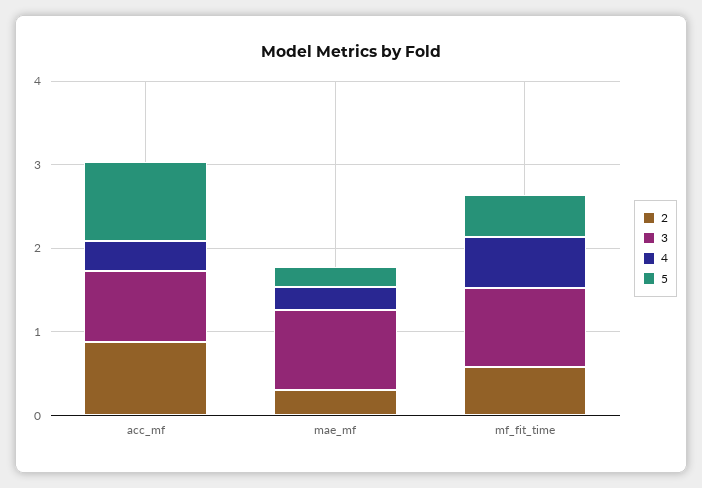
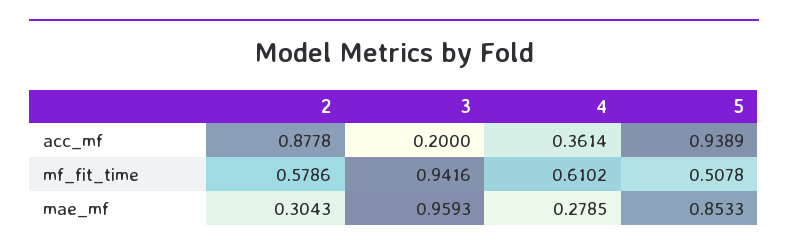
3, acc_mf: 0.8 -> 0.2
5, mae_mf: 0.2 -> 0.8533

